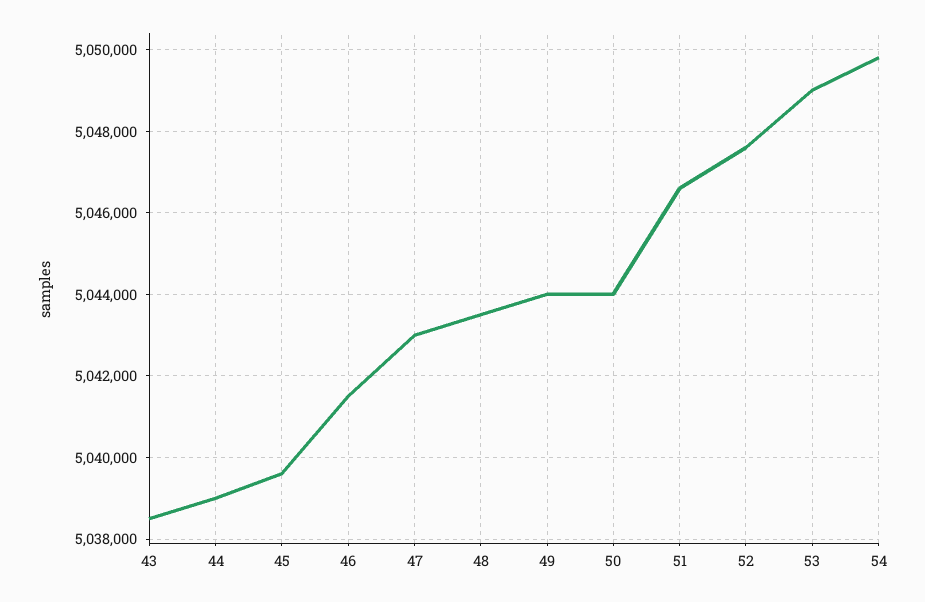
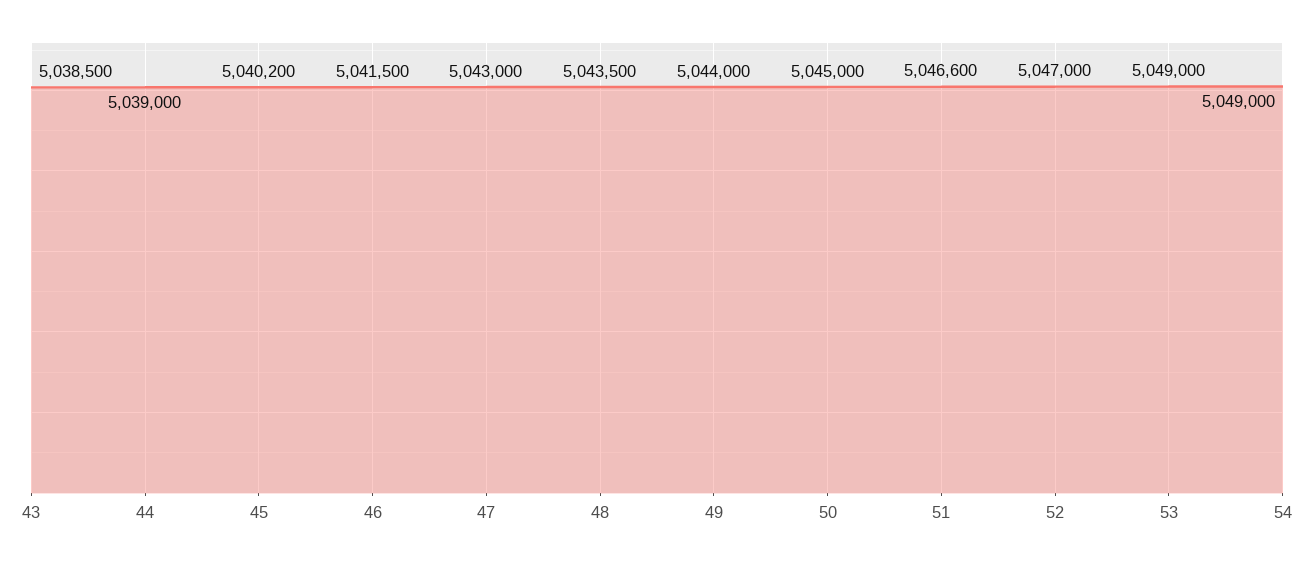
45: 5039600 -> 5040200
50: 5044000 -> 5045000
52: 5047600 -> 5047000
54: 5049800 -> 5049000

